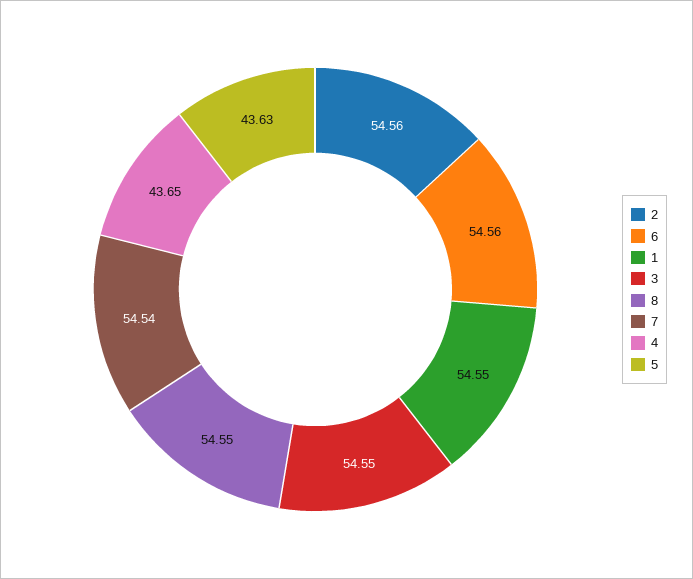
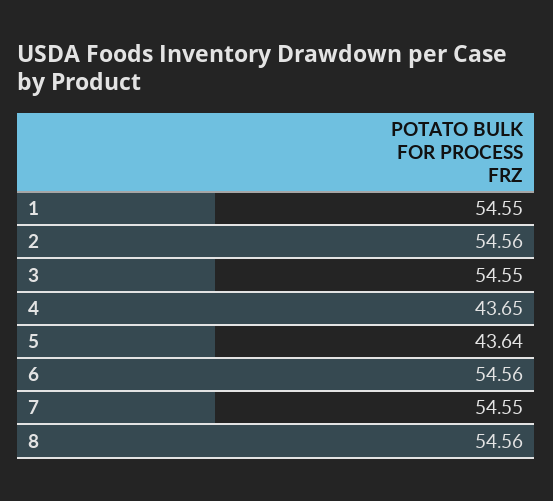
8: 54.55 -> 54.56
7: 54.54 -> 54.55
5: 43.63 -> 43.64

